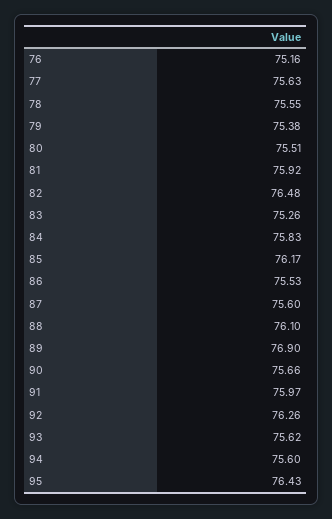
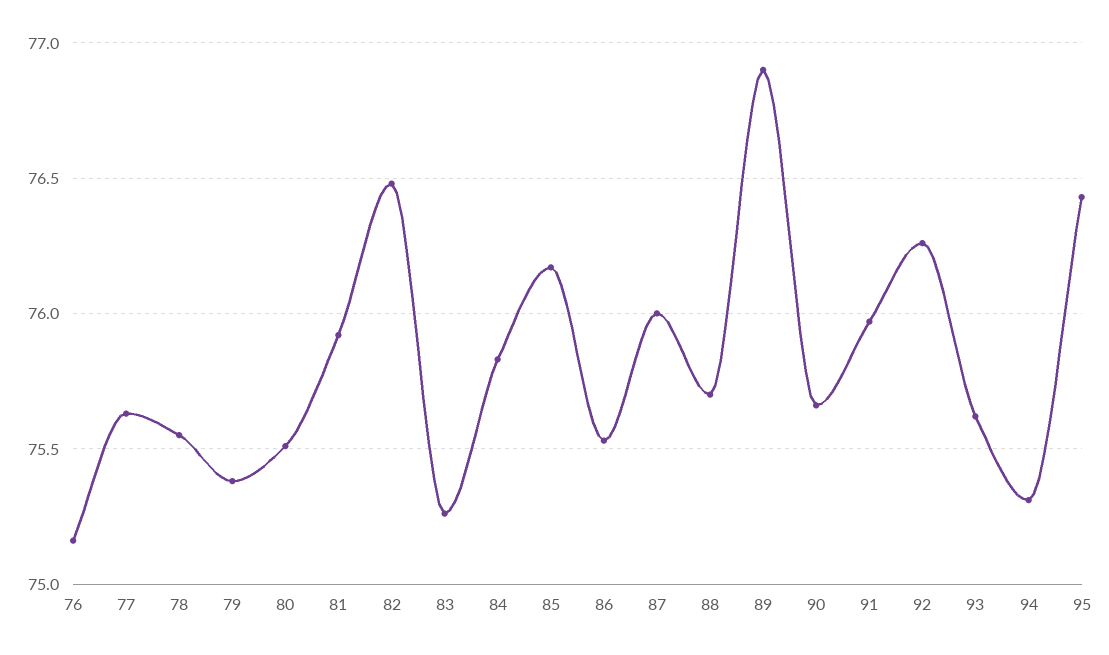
87: 75.6 -> 76
88: 76.1 -> 75.7
94: 75.6 -> 75.3

